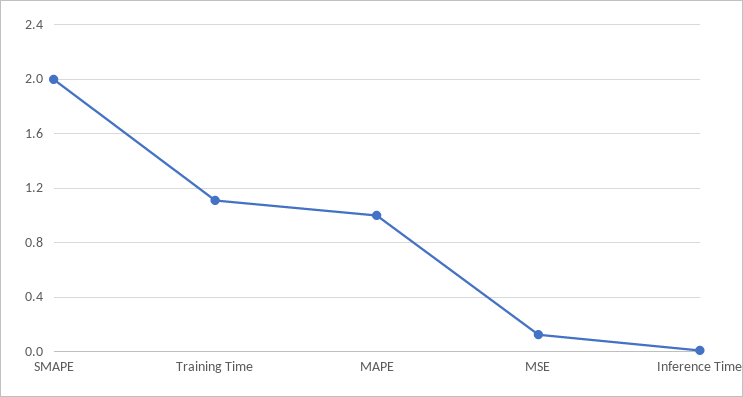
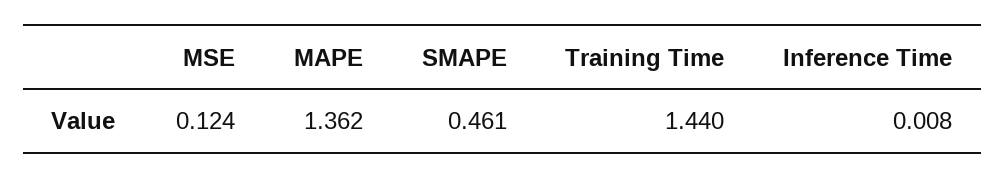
SMAPE: 2 -> 0.461
Training Time: 1.1 -> 1.44
MAPE: 1 -> 1.362

